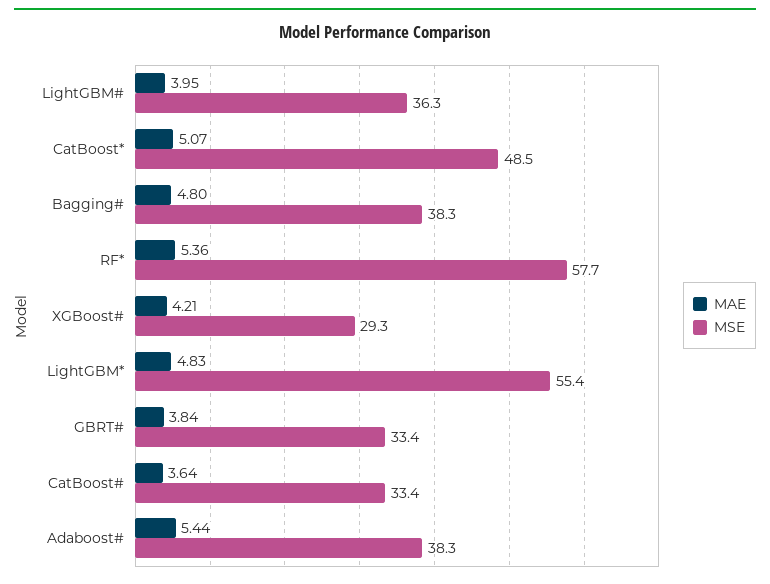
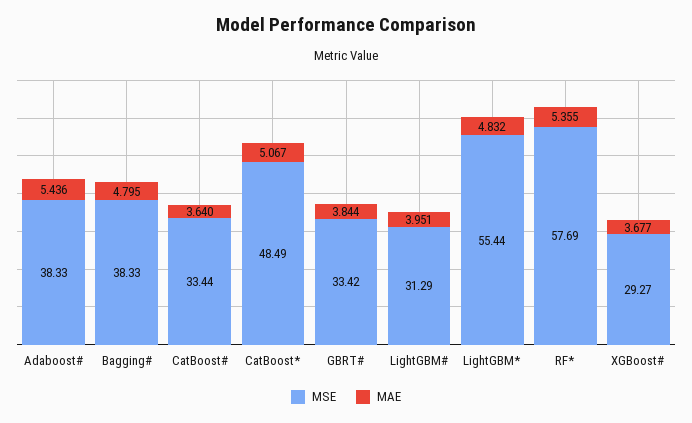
MSE, LightGBM#: 36.3 -> 31.29
MAE, XGBoost#: 4.21 -> 3.677

